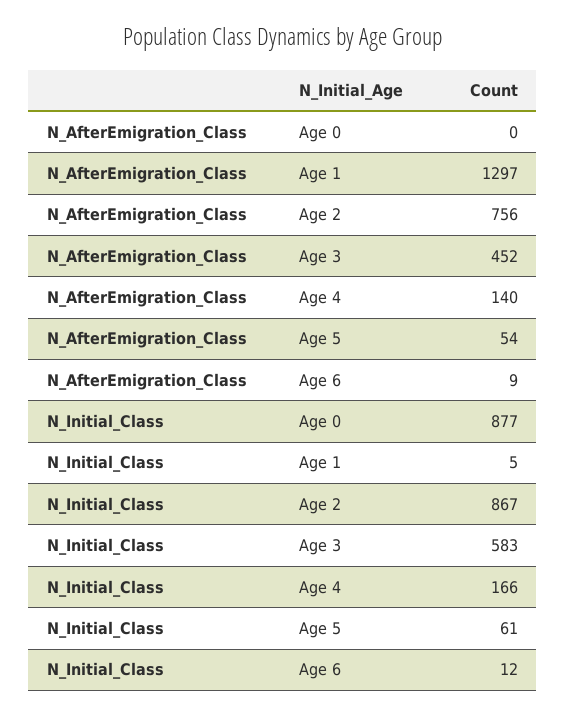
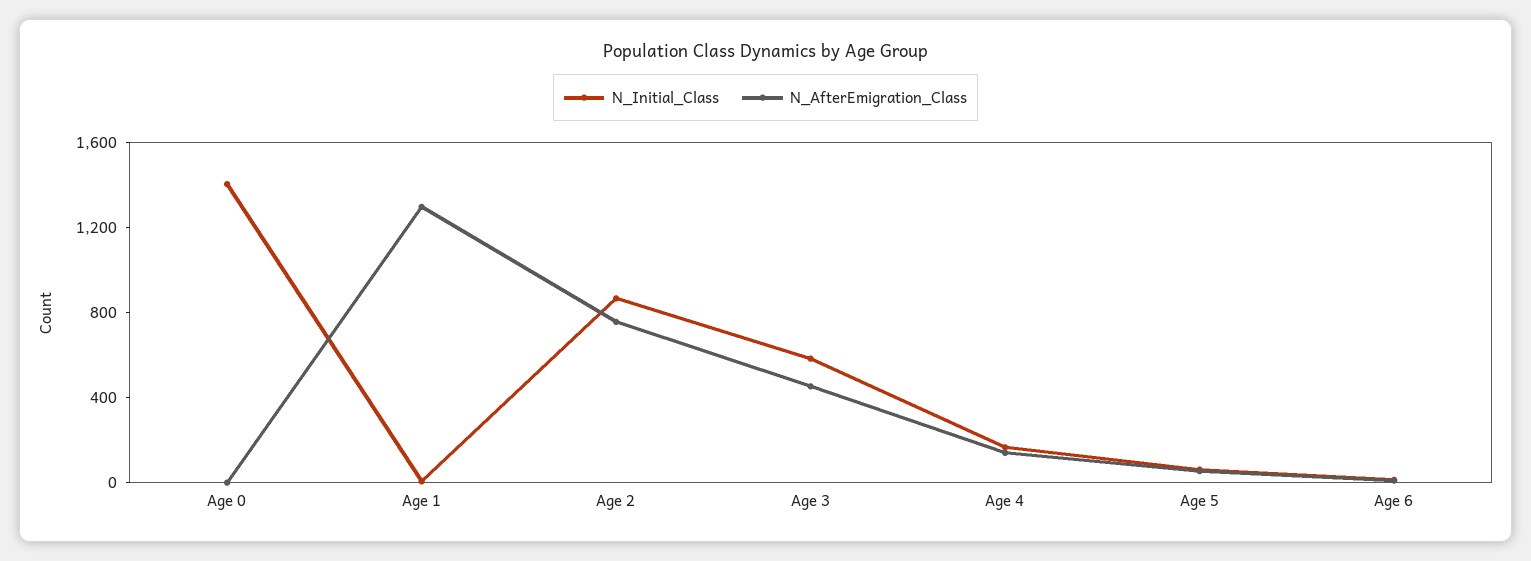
N_Initial_Class, Age 0: 877 -> 1400

